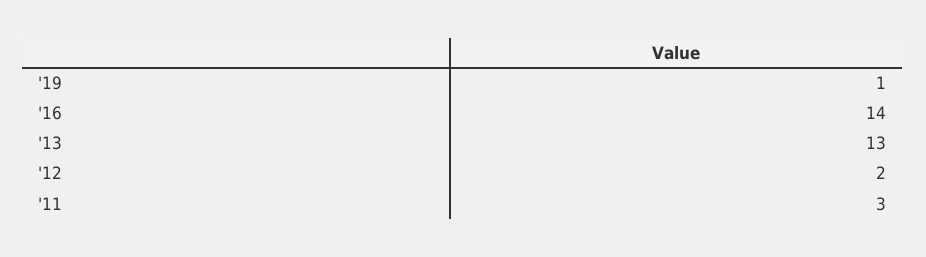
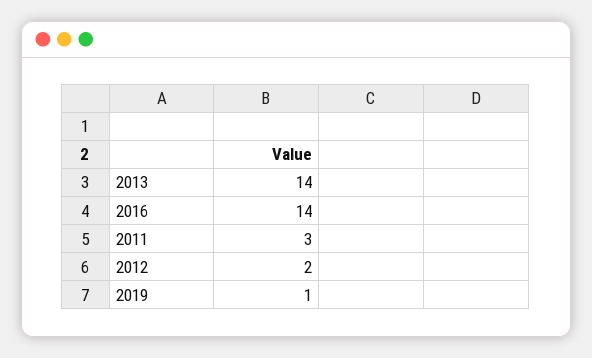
'13: 13 -> 14

